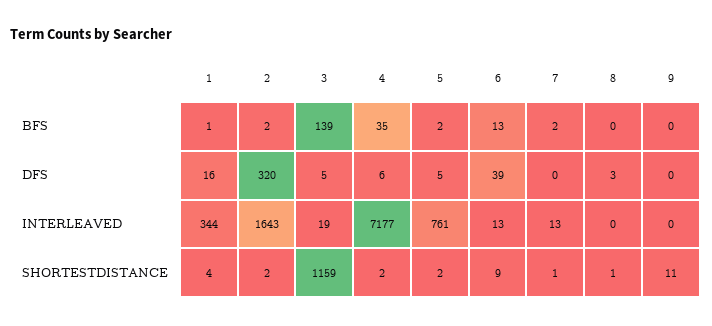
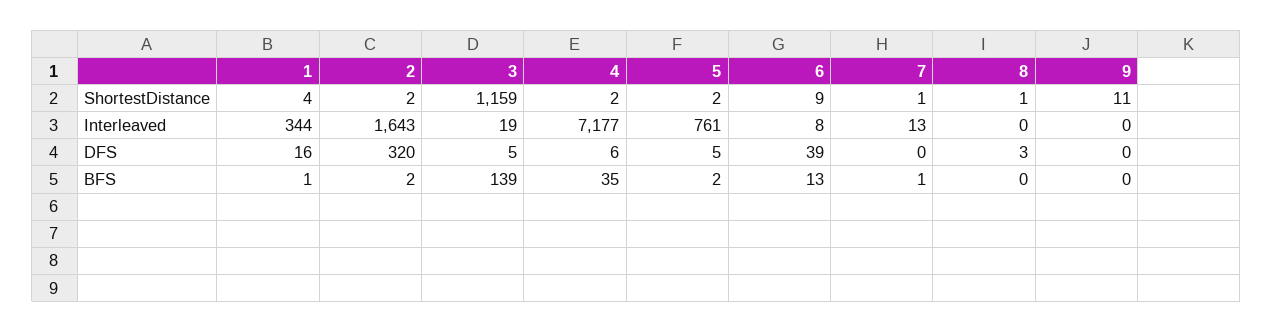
7, BFS: 2 -> 1
6, INTERLEAVED: 13 -> 8

